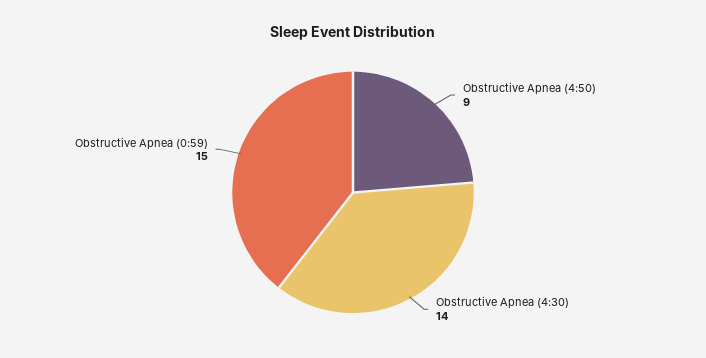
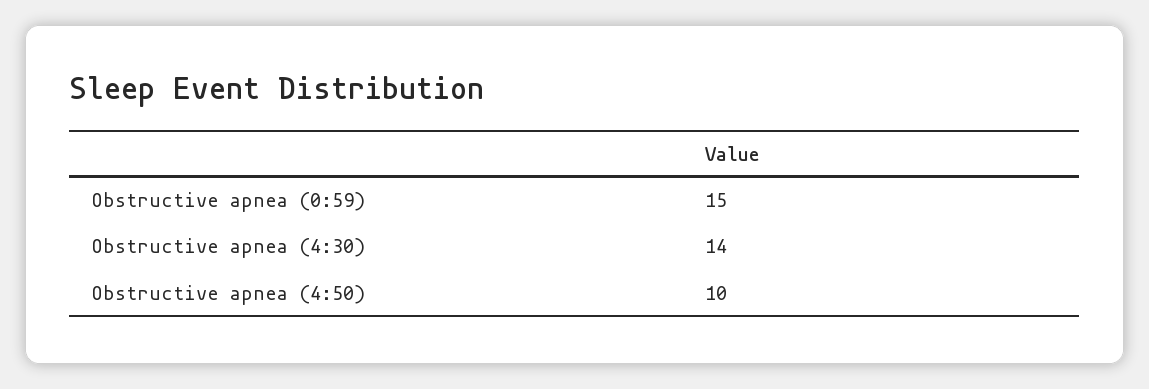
Obstructive Apnea (4:50): 9 -> 10

